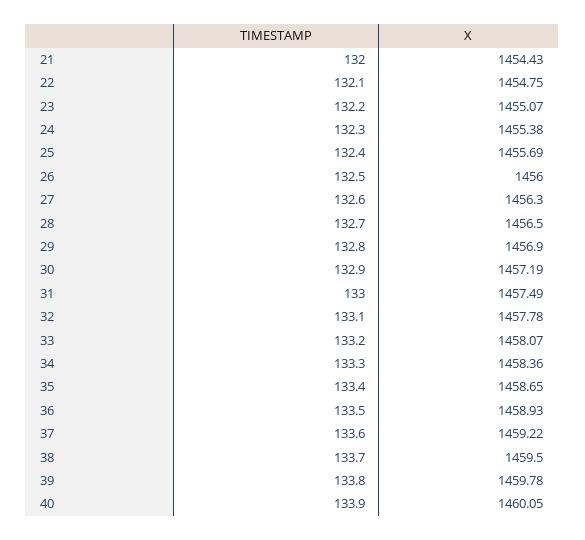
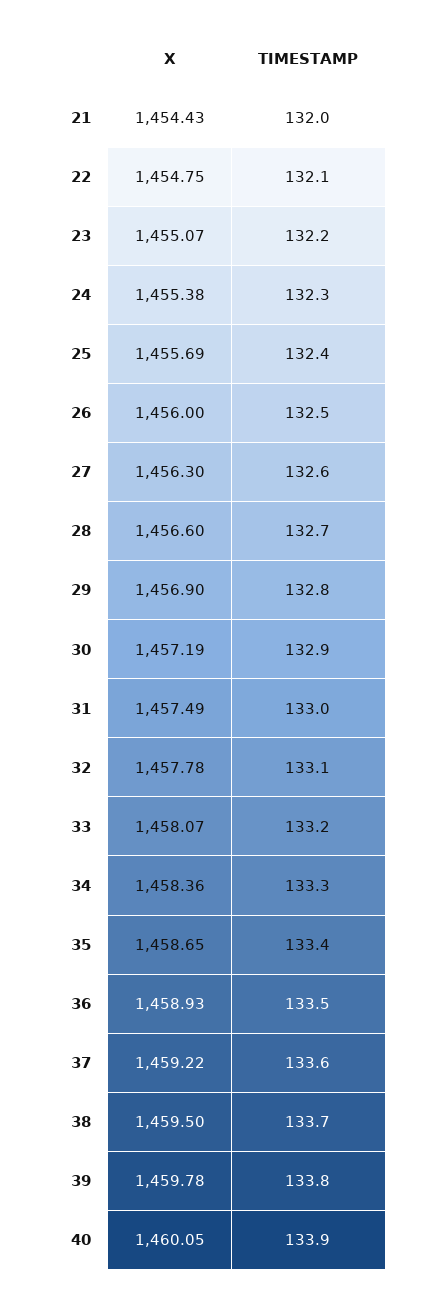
X, 28: 1456.5 -> 1456.6

